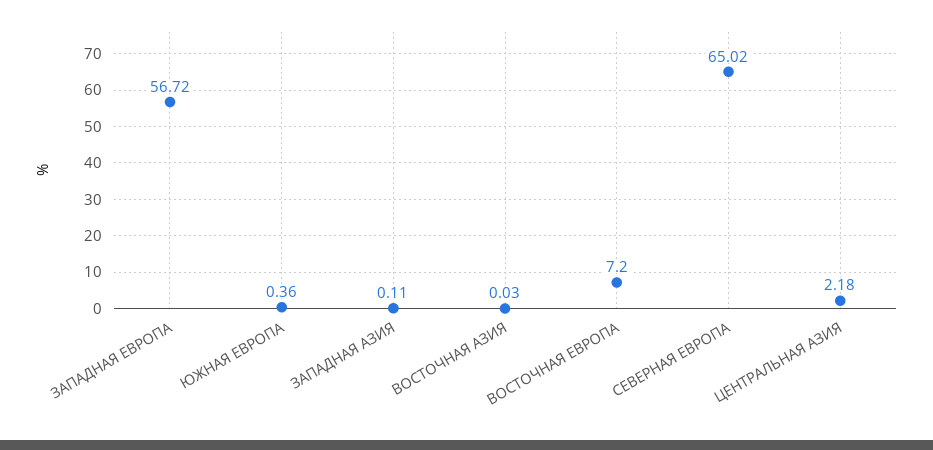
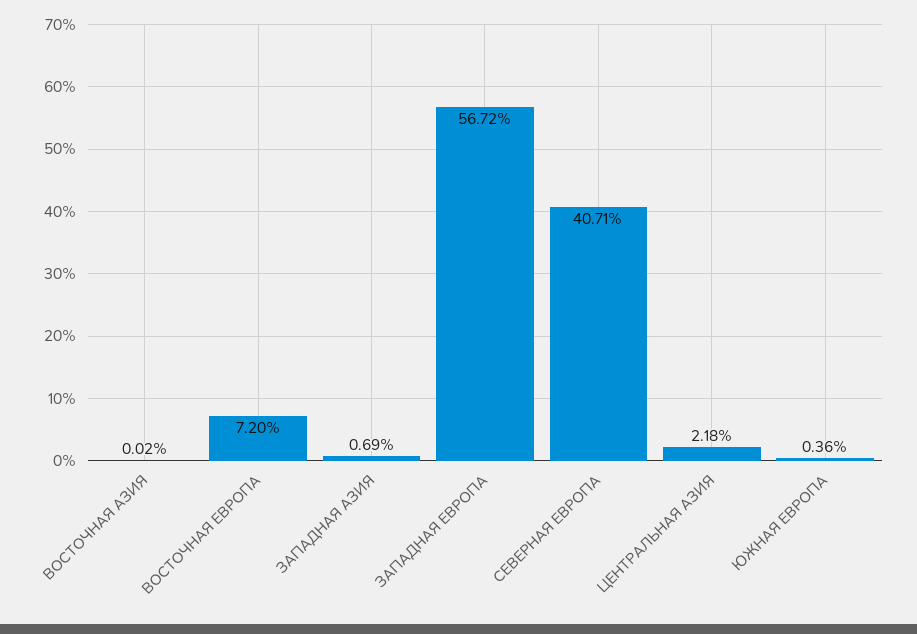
ЗАПАДНАЯ АЗИЯ: 0.11 -> 0.69
ВОСТОЧНАЯ АЗИЯ: 0.03 -> 0.02
СЕВЕРНАЯ ЕВРОПА: 65.02 -> 40.71

